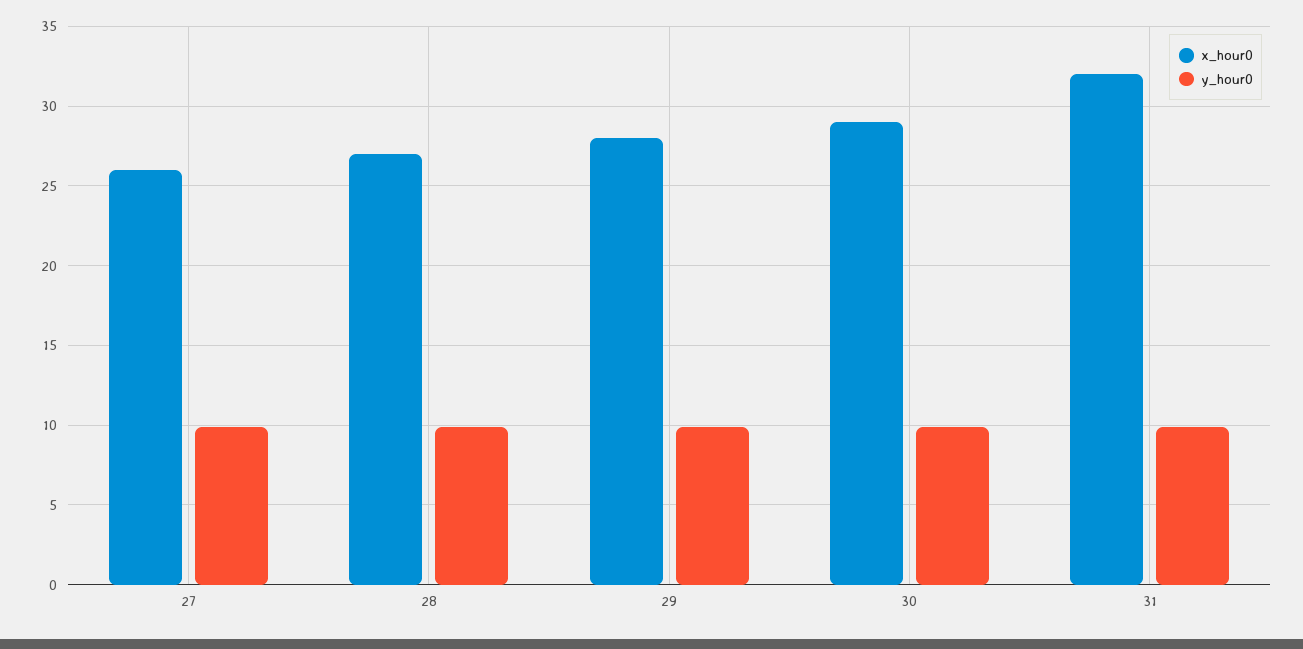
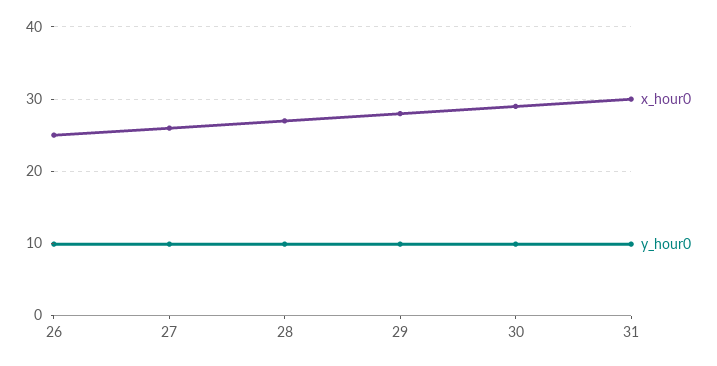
x_hour0, 31: 32 -> 30
x_hour0, 26: none -> 25
y_hour0, 26: none -> 10

